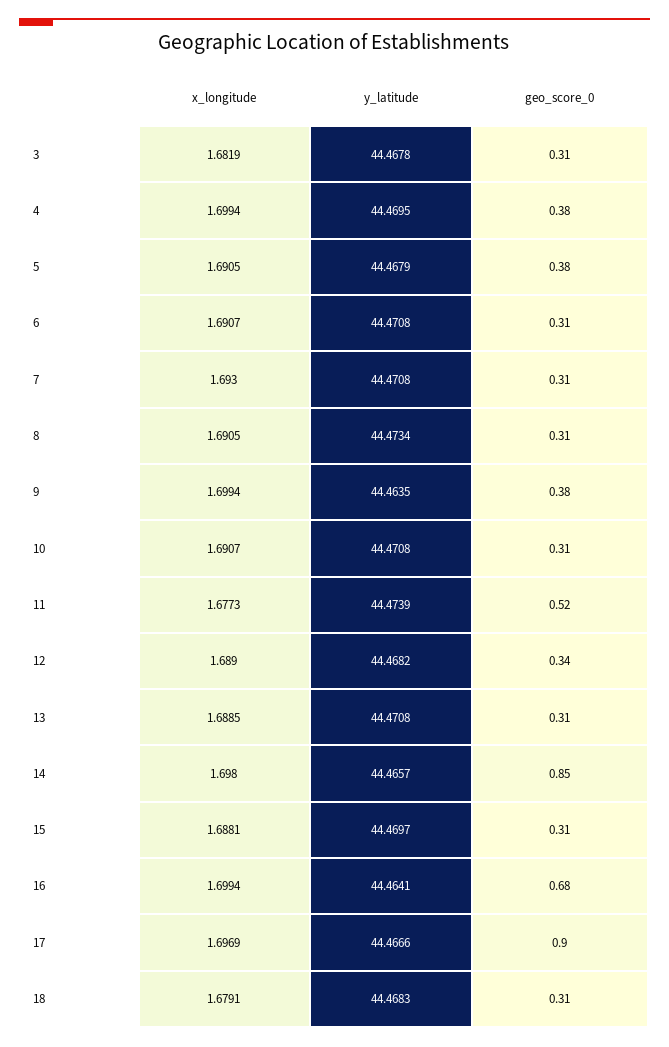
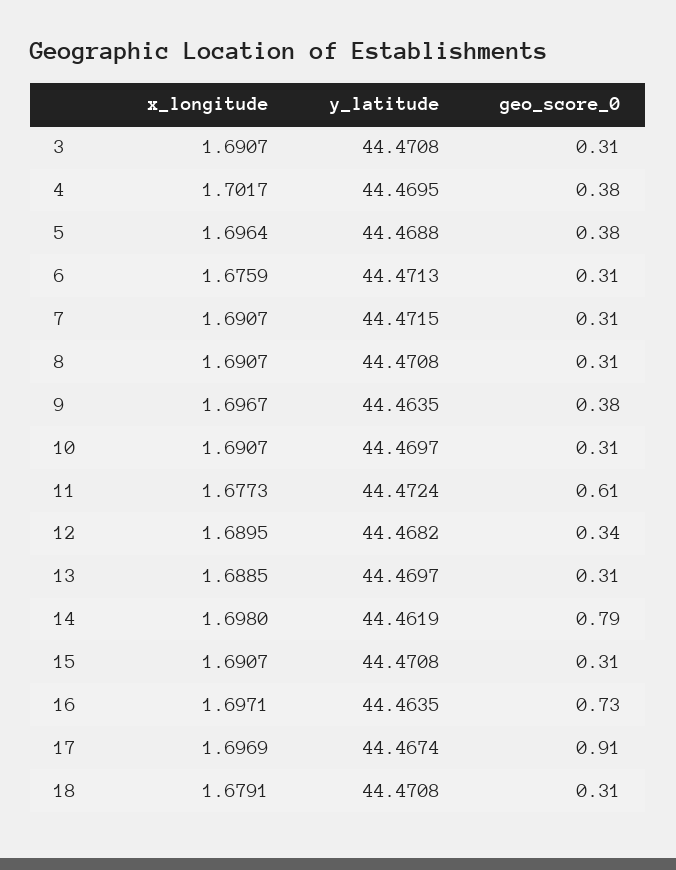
x_longitude, 3: 1.6819 -> 1.6907
y_latitude, 3: 44.4678 -> 44.4708
x_longitude, 4: 1.6994 -> 1.7017
x_longitude, 5: 1.6905 -> 1.6964
y_latitude, 5: 44.4679 -> 44.4688
x_longitude, 6: 1.6907 -> 1.6759
y_latitude, 6: 44.4708 -> 44.4713
x_longitude, 7: 1.693 -> 1.6907
y_latitude, 7: 44.4708 -> 44.4715
x_longitude, 8: 1.6905 -> 1.6907
y_latitude, 8: 44.4734 -> 44.4708
x_longitude, 9: 1.6994 -> 1.6967
y_latitude, 10: 44.4708 -> 44.4697
y_latitude, 11: 44.4739 -> 44.4724
geo_score_0, 11: 0.52 -> 0.61
x_longitude, 12: 1.689 -> 1.6895
y_latitude, 13: 44.4708 -> 44.4697
y_latitude, 14: 44.4657 -> 44.4619
geo_score_0, 14: 0.85 -> 0.79
x_longitude, 15: 1.6881 -> 1.6907
y_latitude, 15: 44.4697 -> 44.4708
x_longitude, 16: 1.6994 -> 1.6971
y_latitude, 16: 44.4641 -> 44.4635
geo_score_0, 16: 0.68 -> 0.73
y_latitude, 17: 44.4666 -> 44.4674
geo_score_0, 17: 0.9 -> 0.91
y_latitude, 18: 44.4683 -> 44.4708

